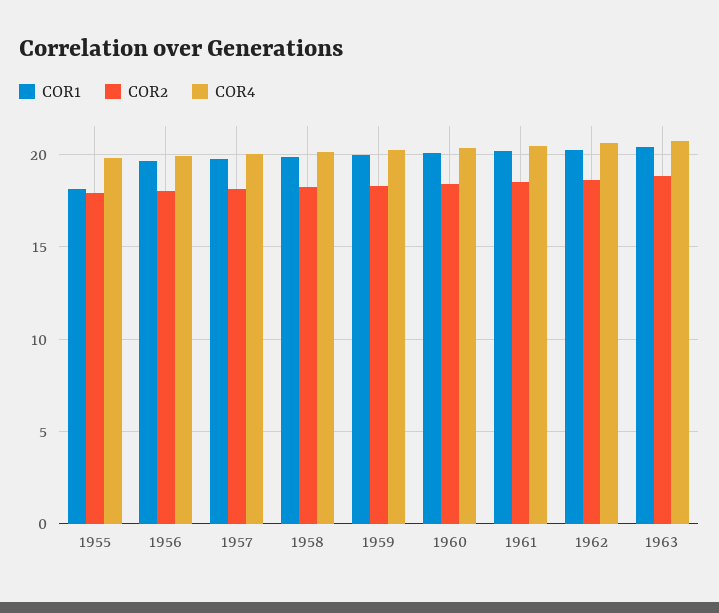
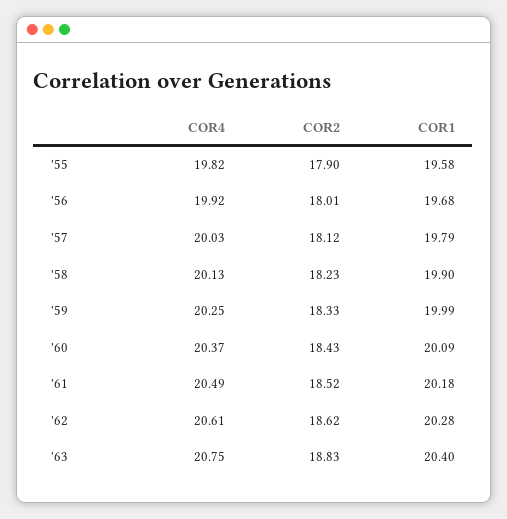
COR1, 1955: 18 -> 19.58

